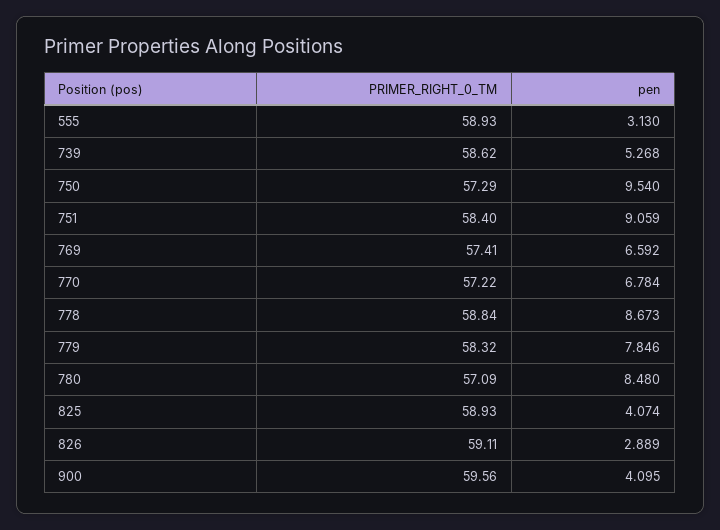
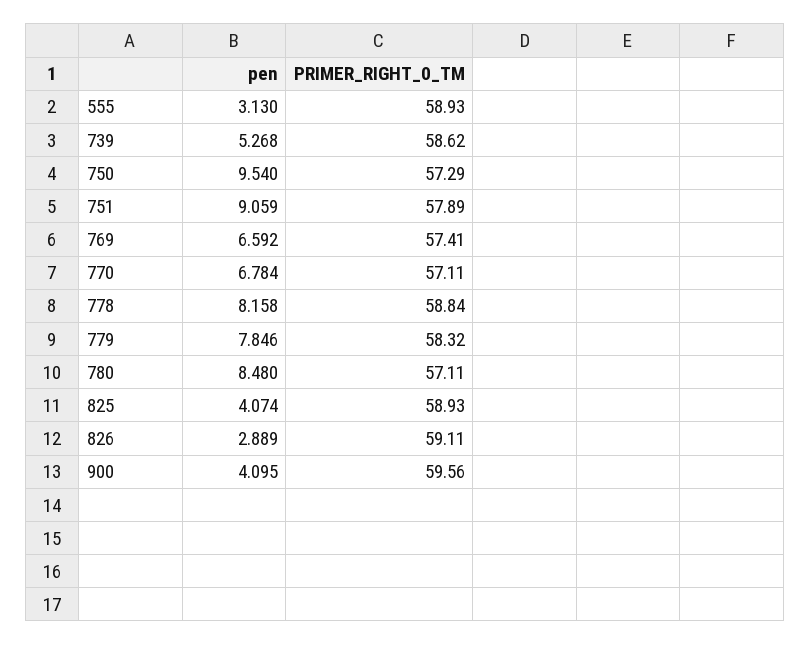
PRIMER_RIGHT_0_TM, 751: 58.4 -> 57.89
PRIMER_RIGHT_0_TM, 770: 57.22 -> 57.11
pen, 778: 8.673 -> 8.158
PRIMER_RIGHT_0_TM, 780: 57.09 -> 57.11

